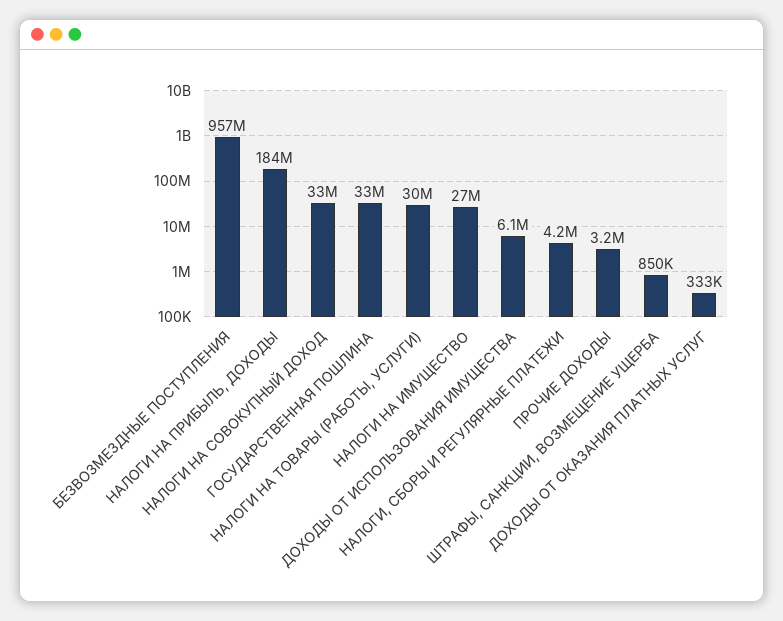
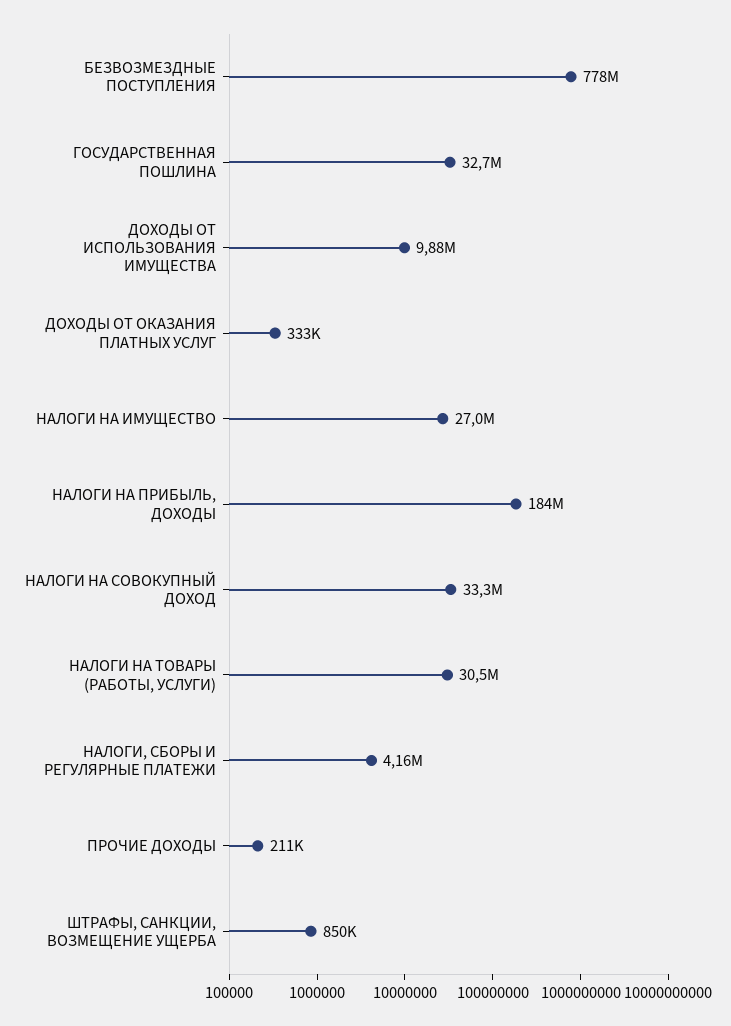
БЕЗВОЗМЕЗДНЫЕ ПОСТУПЛЕНИЯ: 957000000 -> 778000000
ДОХОДЫ ОТ ИСПОЛЬЗОВАНИЯ ИМУЩЕСТВА: 6100000 -> 9880000
ПРОЧИЕ ДОХОДЫ: 3200000 -> 211000

